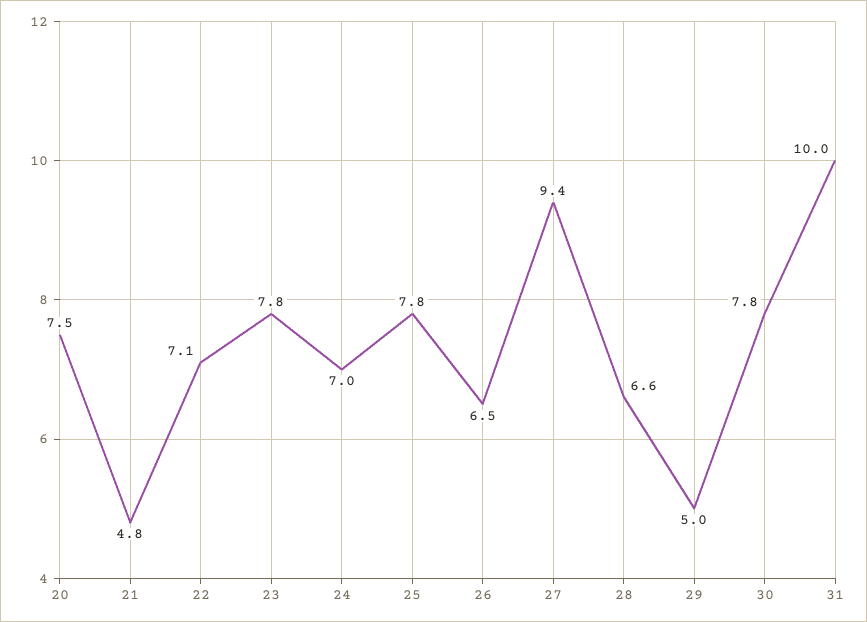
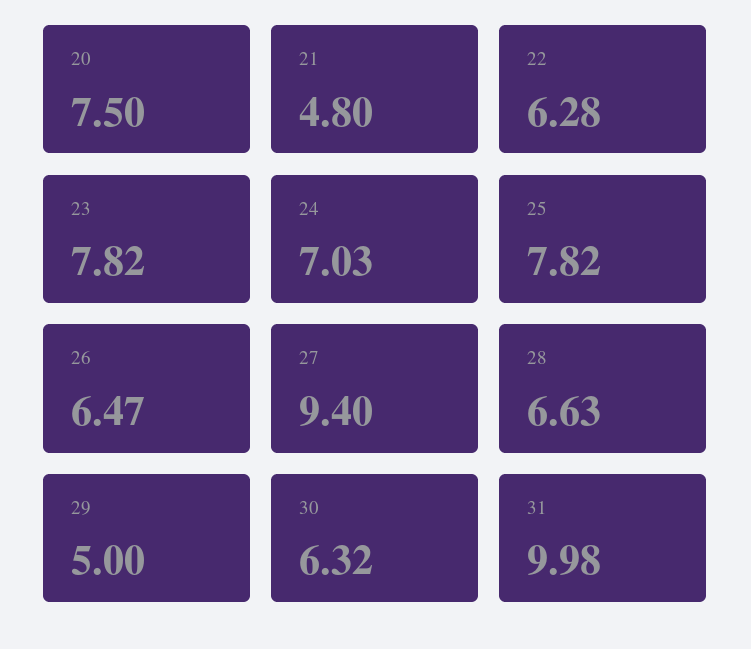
22: 7.1 -> 6.28
30: 7.8 -> 6.32

